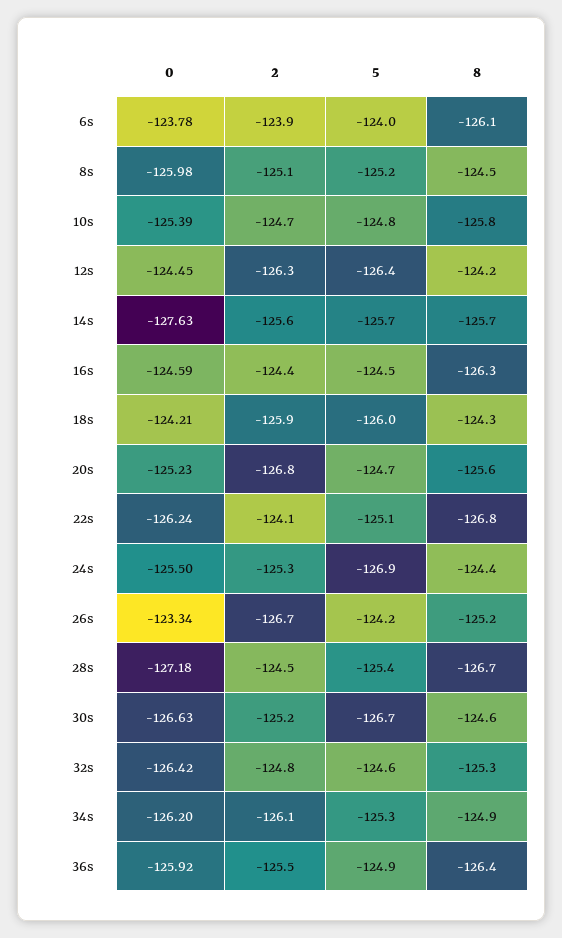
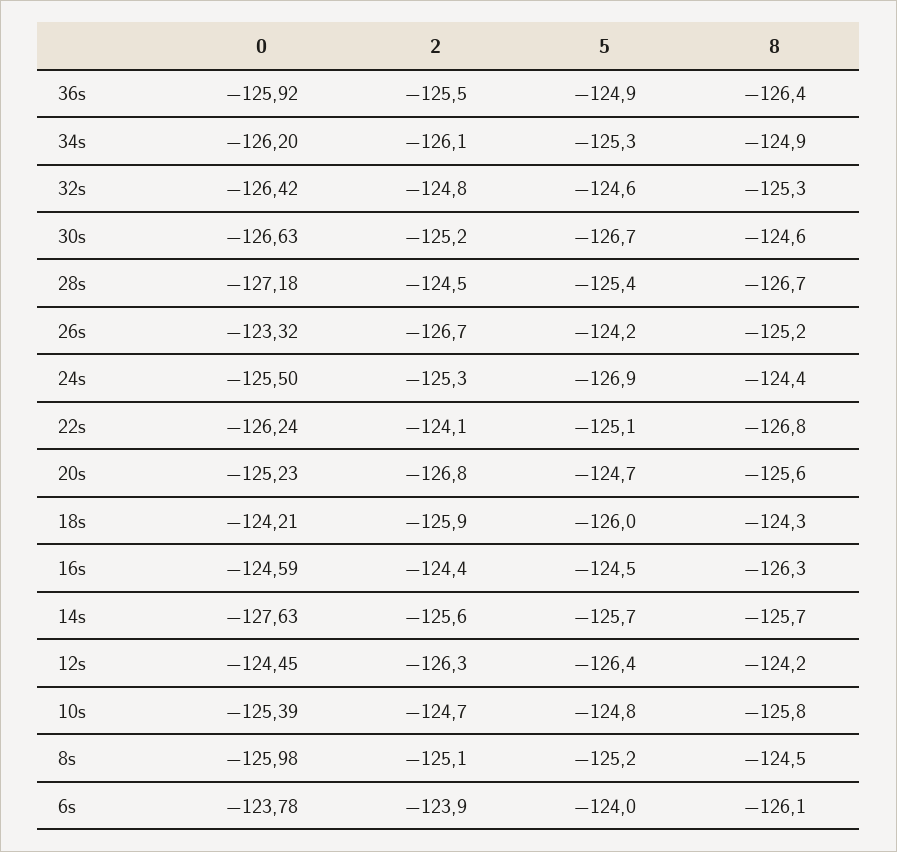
0, 26s: -123.34 -> -123.32

